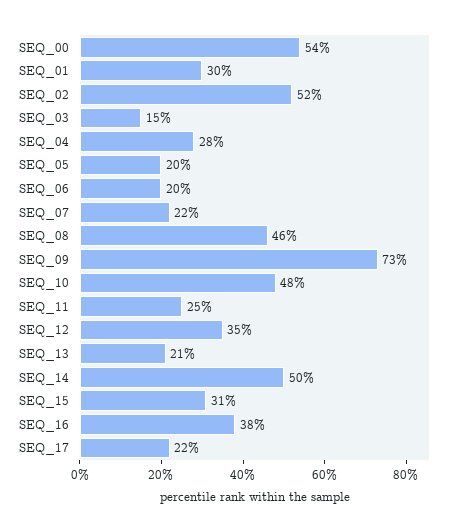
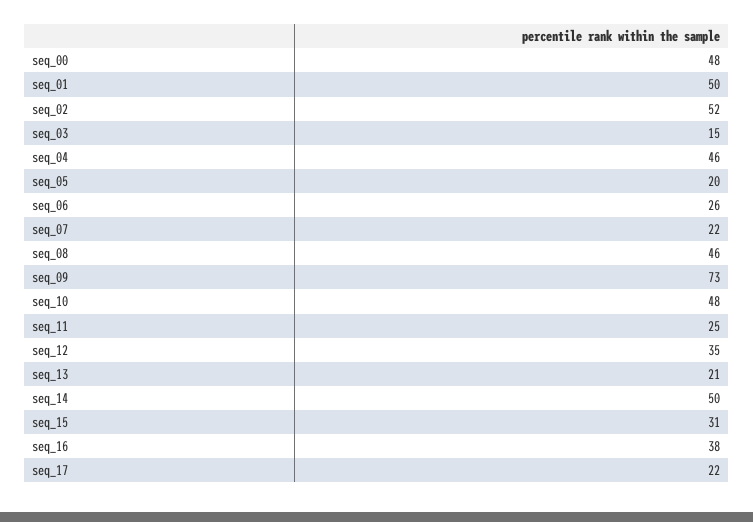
SEQ_00: 54 -> 48
SEQ_01: 30 -> 50
SEQ_04: 28 -> 46
SEQ_06: 20 -> 26

